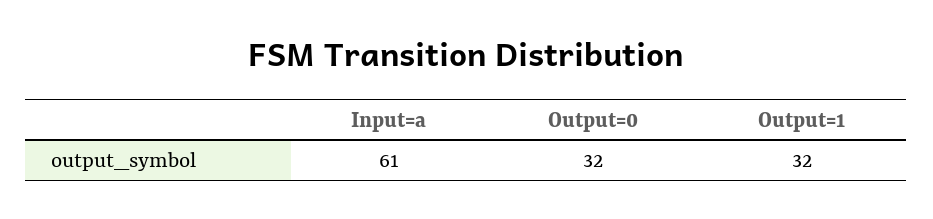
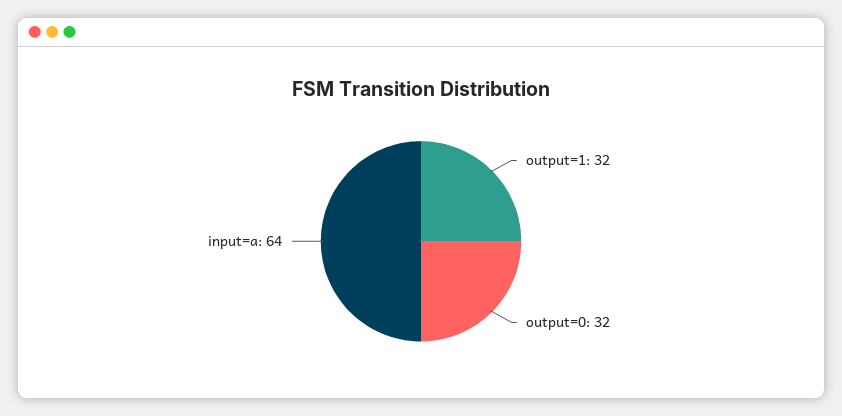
Input=a: 61 -> 64

